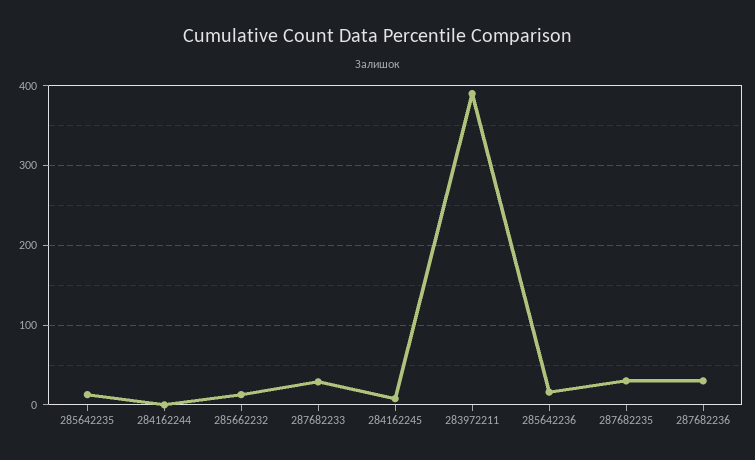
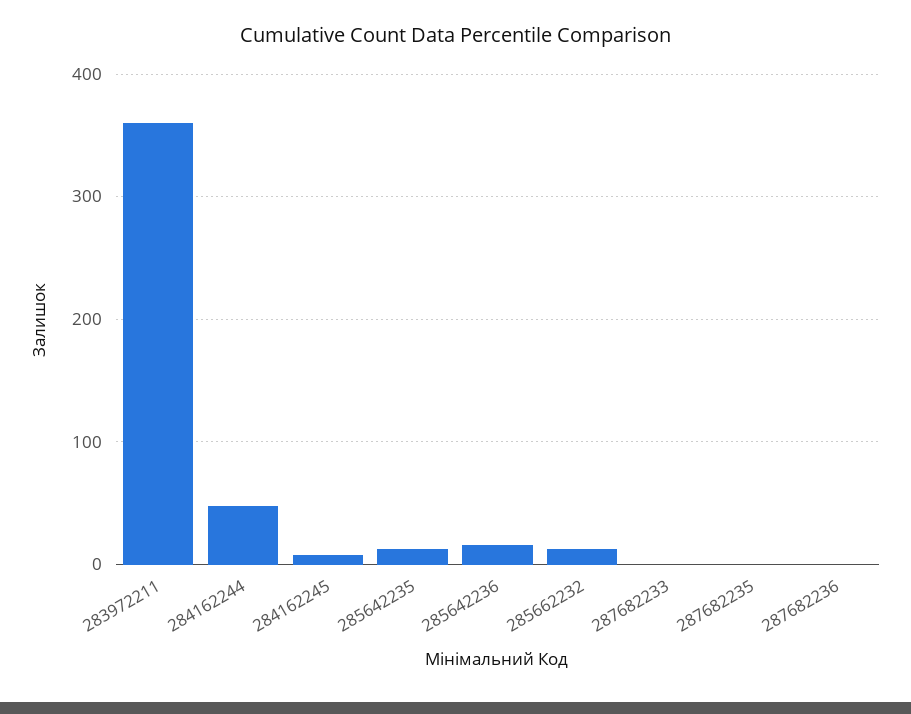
284162244: 0 -> 50
287682233: 30 -> 0
283972211: 390 -> 360
287682235: 30 -> 0
287682236: 30 -> 0

